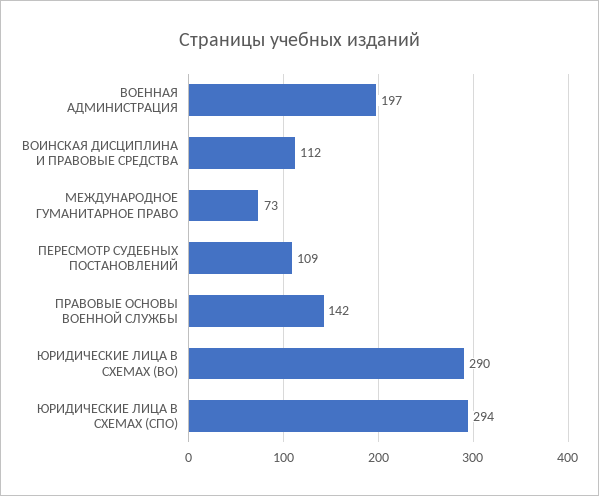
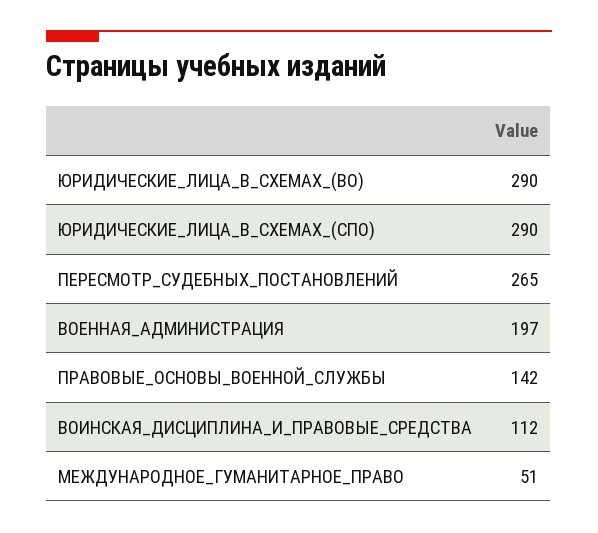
МЕЖДУНАРОДНОЕ ГУМАНИТАРНОЕ ПРАВО: 73 -> 51
ПЕРЕСМОТР СУДЕБНЫХ ПОСТАНОВЛЕНИЙ: 109 -> 265
ЮРИДИЧЕСКИЕ ЛИЦА В СХЕМАХ (СПО): 294 -> 290

